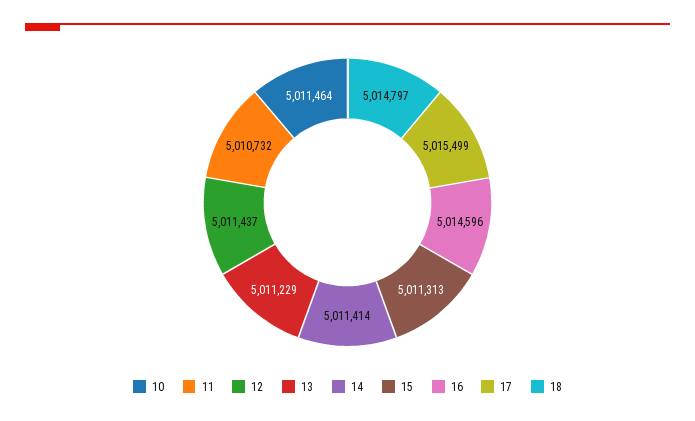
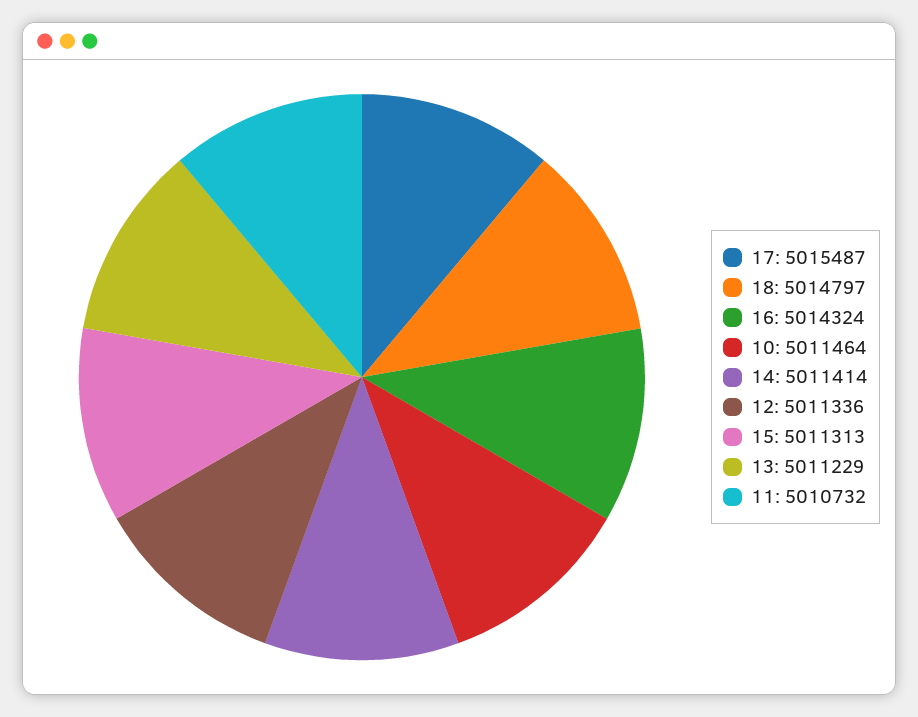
12: 5011437 -> 5011336
16: 5014596 -> 5014324
17: 5015499 -> 5015487

